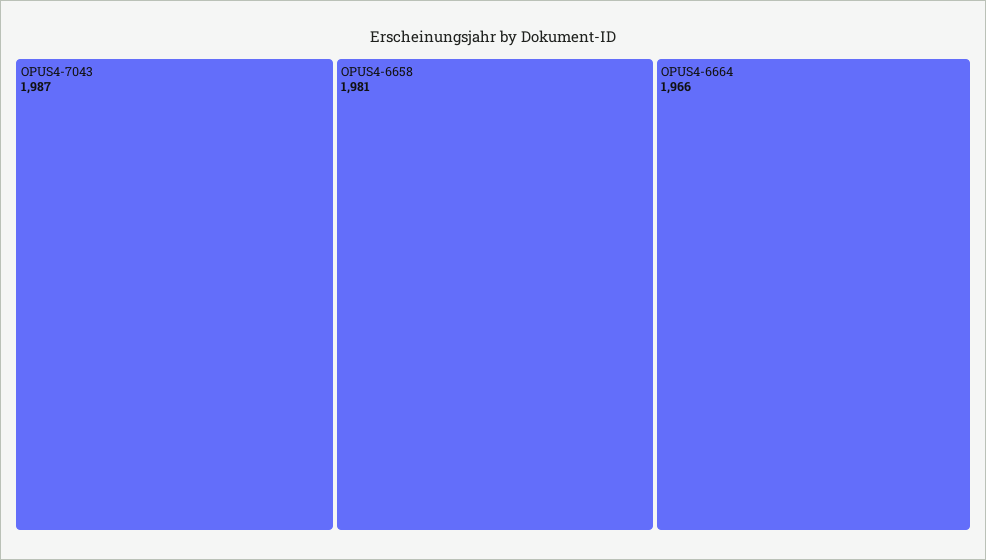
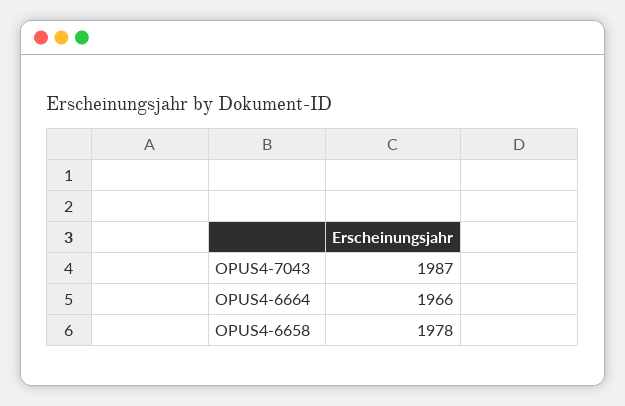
OPUS4-6658: 1981 -> 1978

